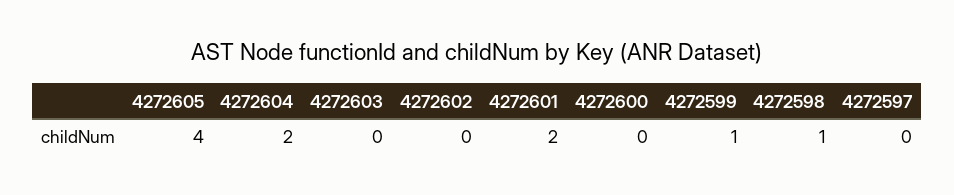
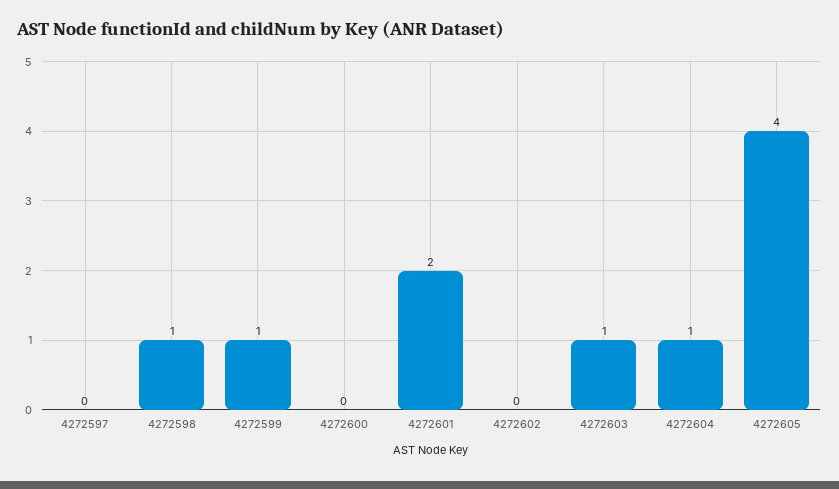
4272604: 2 -> 1
4272603: 0 -> 1

